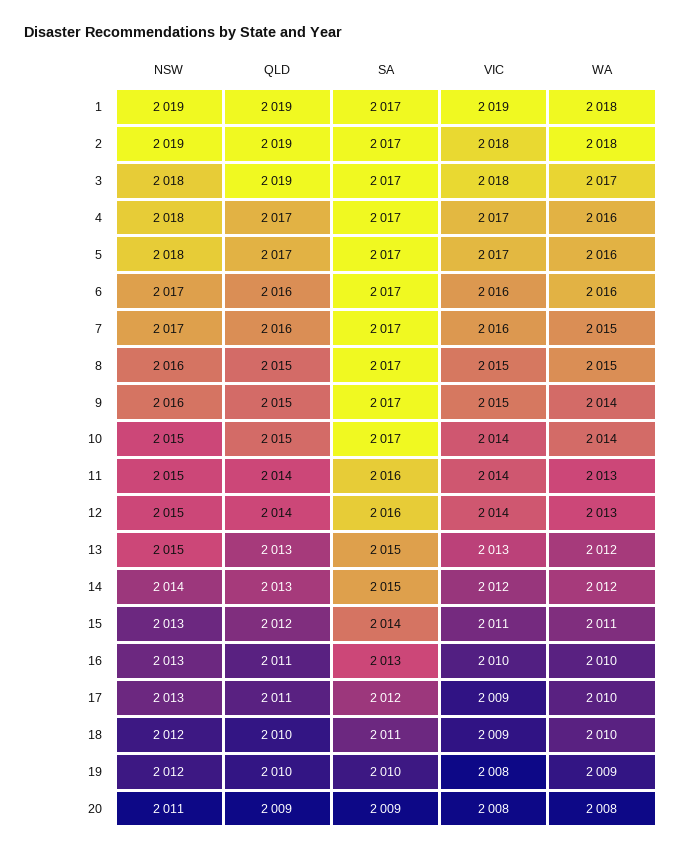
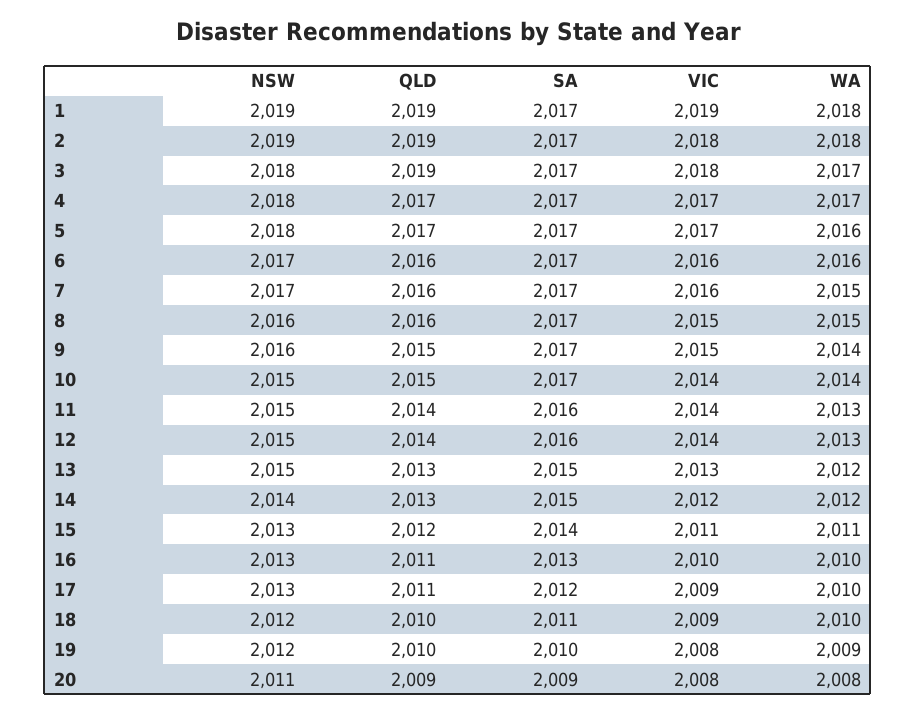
WA, 4: 2016 -> 2017
QLD, 8: 2015 -> 2016

